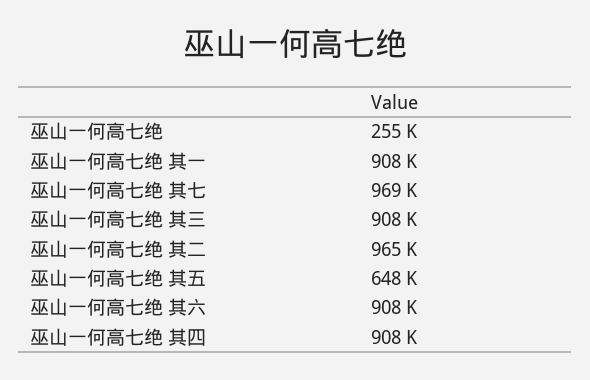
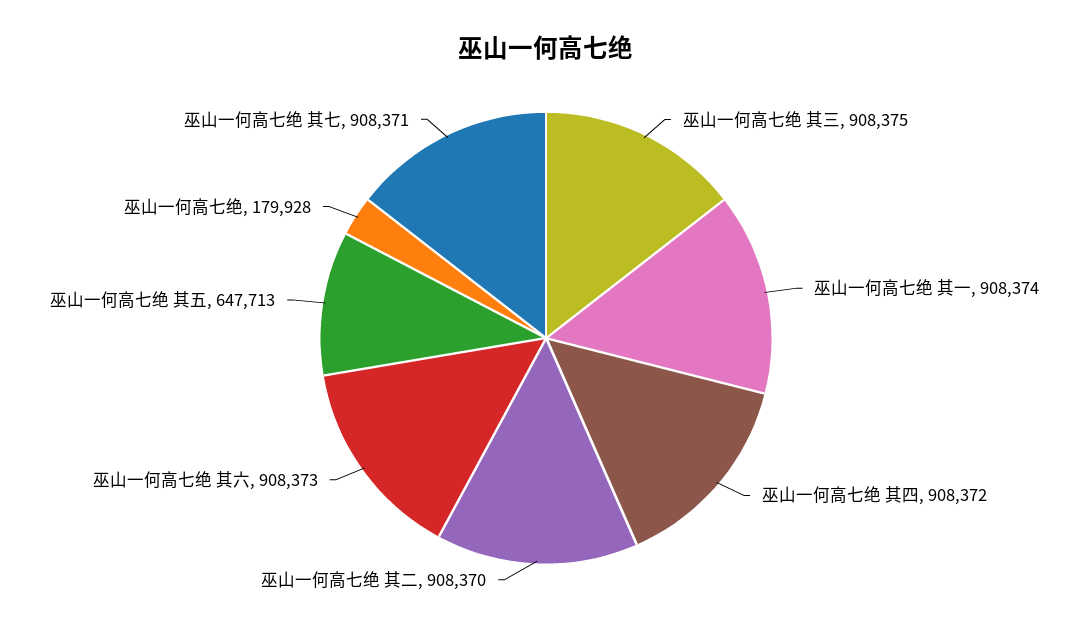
巫山一何高七绝: 255000 -> 179928
巫山一何高七绝 其七: 969000 -> 908371
巫山一何高七绝 其二: 965000 -> 908370

